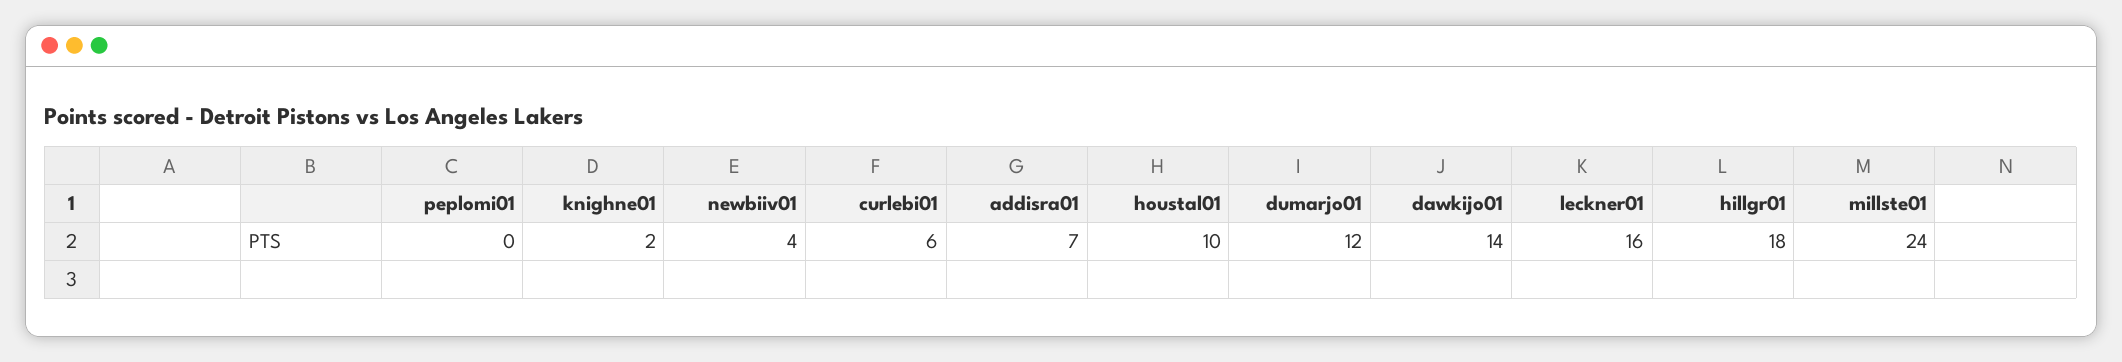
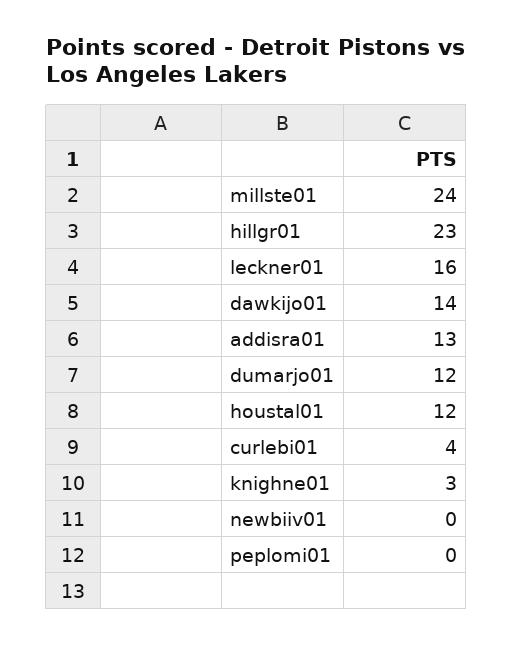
knighne01: 2 -> 3
newbiiv01: 4 -> 0
curlebi01: 6 -> 4
addisra01: 7 -> 13
houstal01: 10 -> 12
hillgr01: 18 -> 23

